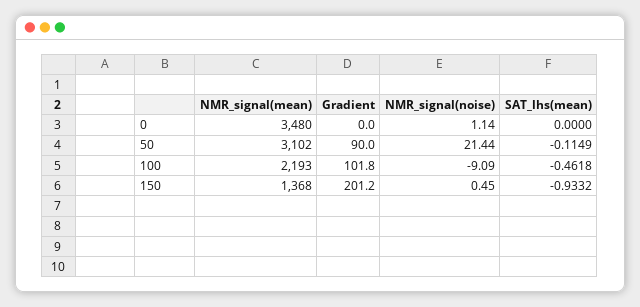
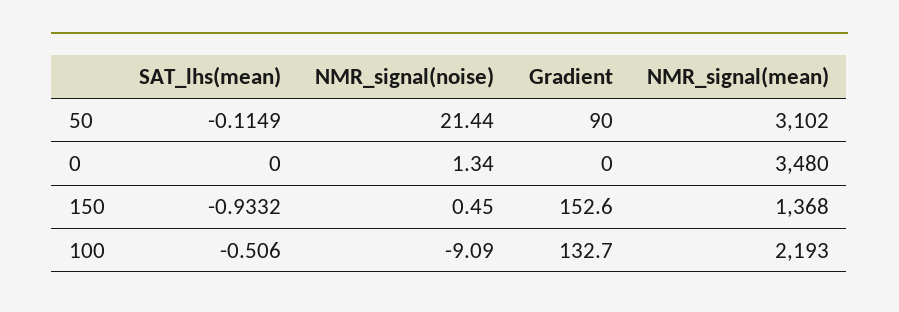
NMR_signal(noise), 0: 1.14 -> 1.34
Gradient, 100: 101.8 -> 132.7
SAT_lhs(mean), 100: -0.4618 -> -0.506
Gradient, 150: 201.2 -> 152.6

